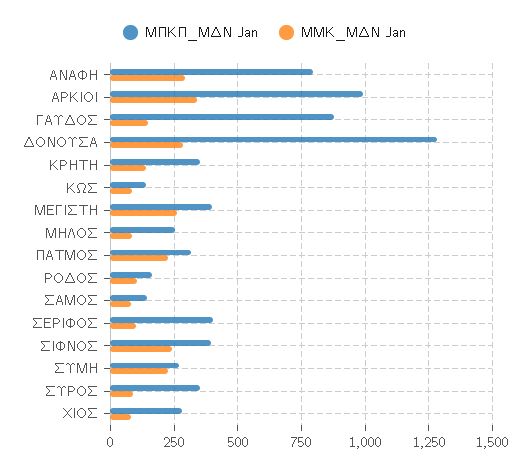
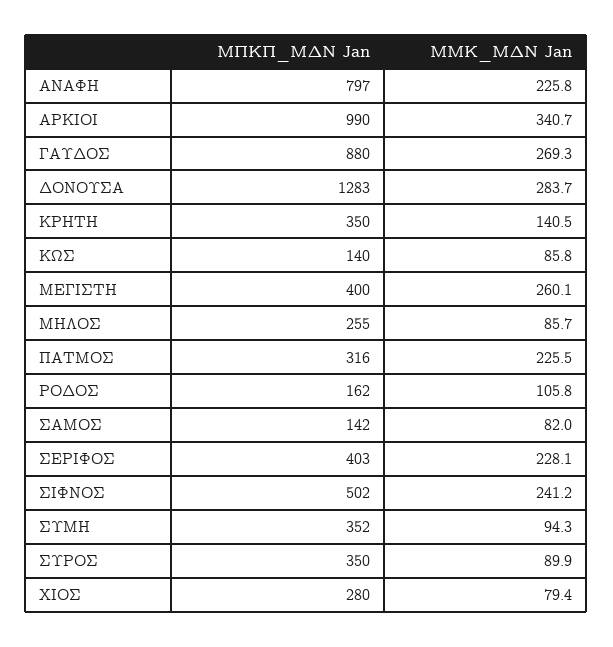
ΜΜΚ_ΜΔΝ Jan, ΑΝΑΦΗ: 300 -> 225.8
ΜΜΚ_ΜΔΝ Jan, ΓΑΥΔΟΣ: 150 -> 269.3
ΜΜΚ_ΜΔΝ Jan, ΣΕΡΙΦΟΣ: 100 -> 228.1
ΜΠΚΠ_ΜΔΝ Jan, ΣΙΦΝΟΣ: 400 -> 502
ΜΠΚΠ_ΜΔΝ Jan, ΣΥΜΗ: 275 -> 352
ΜΜΚ_ΜΔΝ Jan, ΣΥΜΗ: 225 -> 94.3

